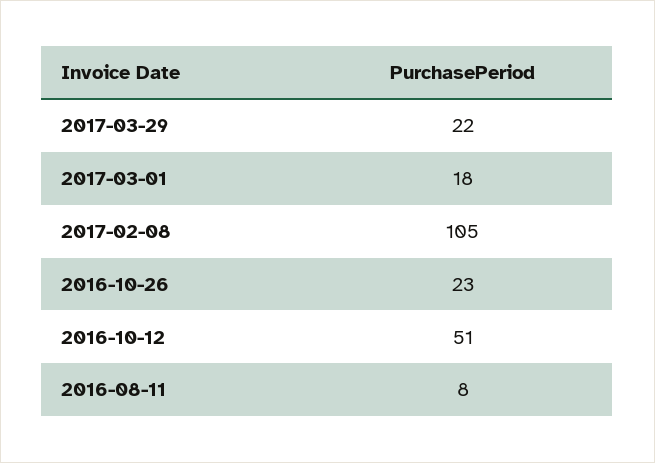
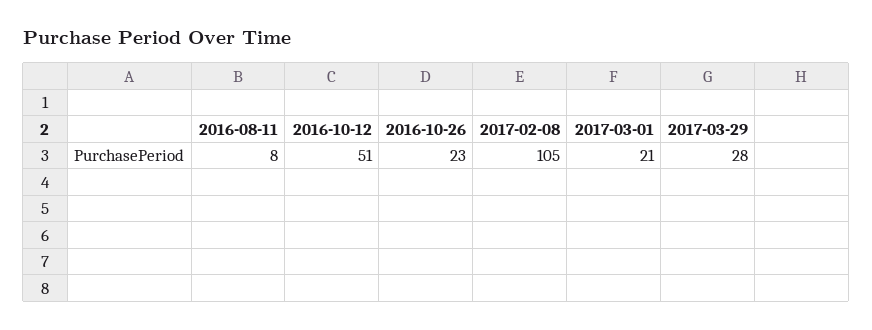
2017-03-29: 22 -> 28
2017-03-01: 18 -> 21

